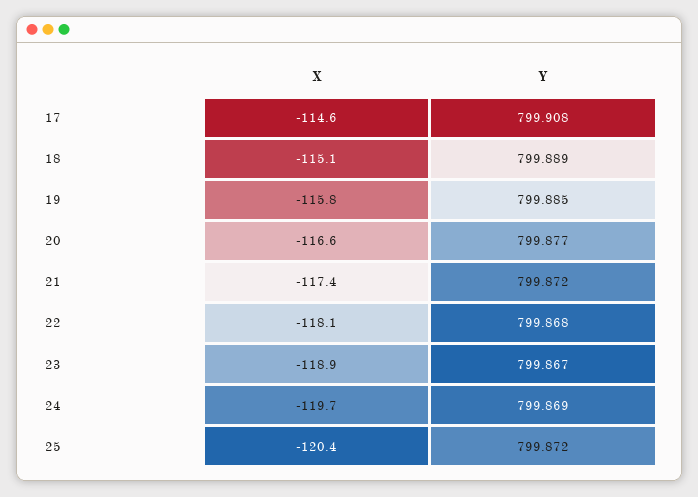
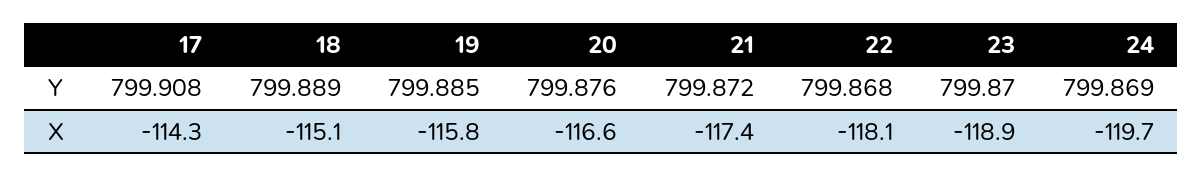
X, 17: -114.6 -> -114.3
Y, 20: 799.877 -> 799.876
Y, 23: 799.867 -> 799.87
X, 25: -120.4 -> none
Y, 25: 799.872 -> none

